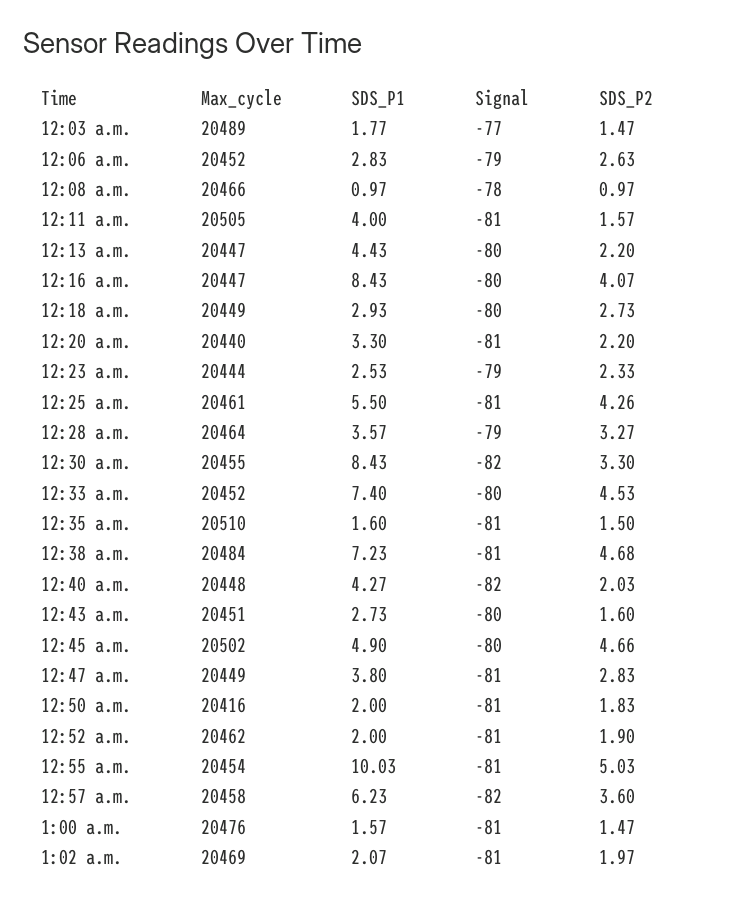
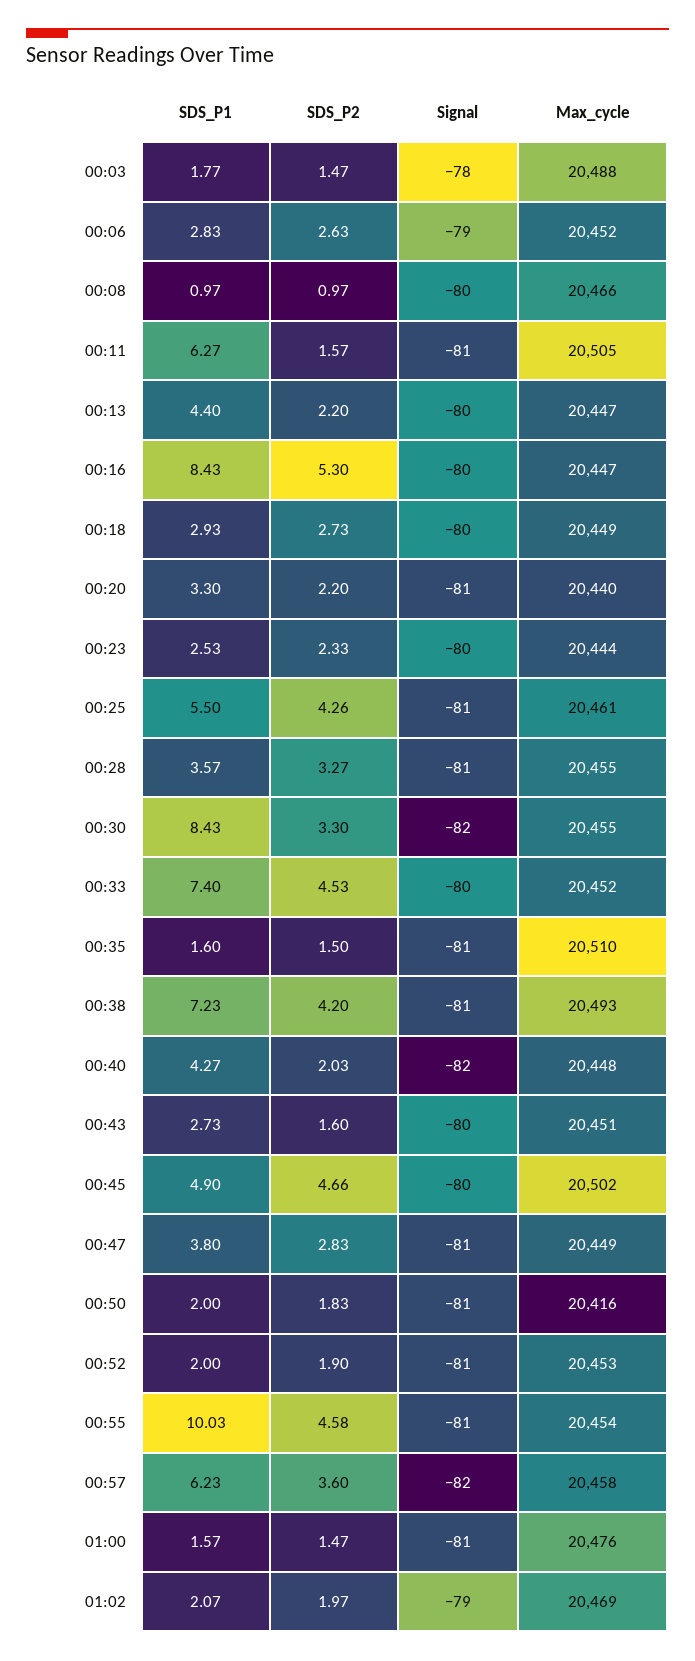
Max_cycle, 12:03 a.m.: 20489 -> 20488
Signal, 12:03 a.m.: -77 -> -78
Signal, 12:08 a.m.: -78 -> -80
SDS_P1, 12:11 a.m.: 4 -> 6.27
SDS_P1, 12:13 a.m.: 4.43 -> 4.4
SDS_P2, 12:16 a.m.: 4.07 -> 5.3
Signal, 12:23 a.m.: -79 -> -80
Max_cycle, 12:28 a.m.: 20464 -> 20455
Signal, 12:28 a.m.: -79 -> -81
Max_cycle, 12:38 a.m.: 20484 -> 20493
SDS_P2, 12:38 a.m.: 4.68 -> 4.2
Max_cycle, 12:52 a.m.: 20462 -> 20453
SDS_P2, 12:55 a.m.: 5.03 -> 4.58
Signal, 1:02 a.m.: -81 -> -79

